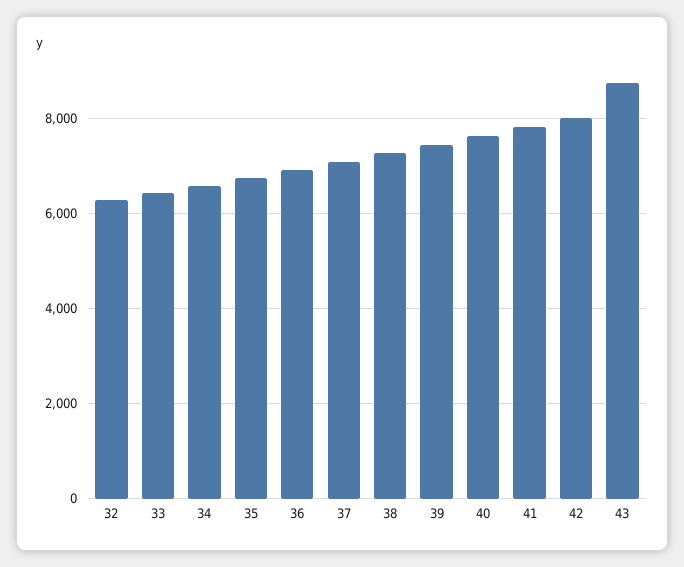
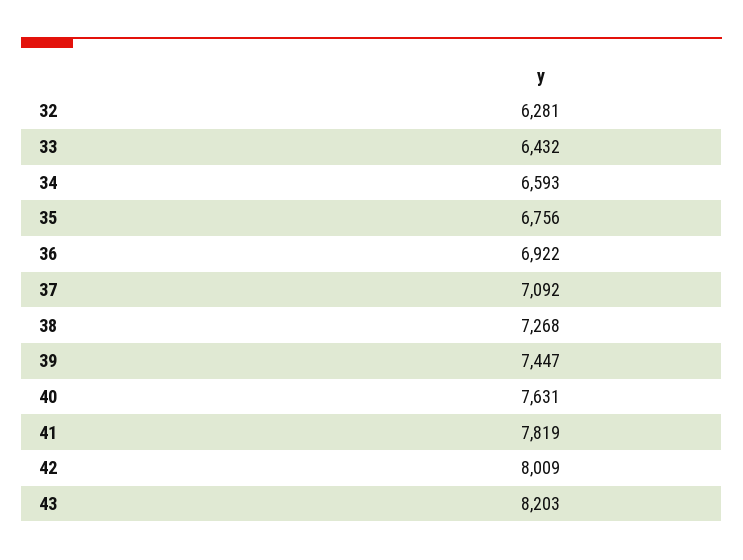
43: 8800 -> 8203

